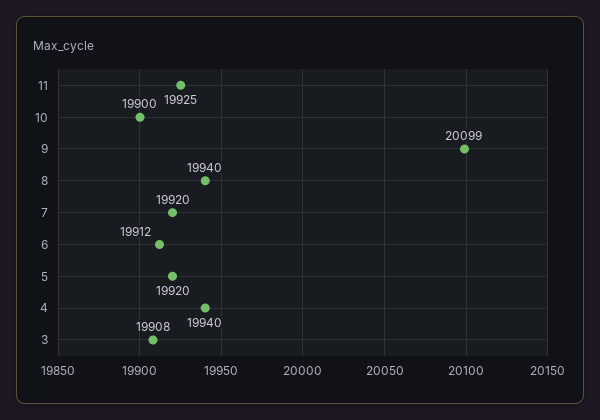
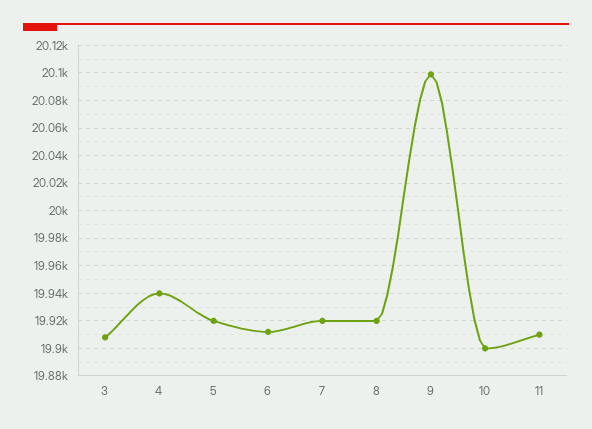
11: 19925 -> 19910
8: 19940 -> 19920

